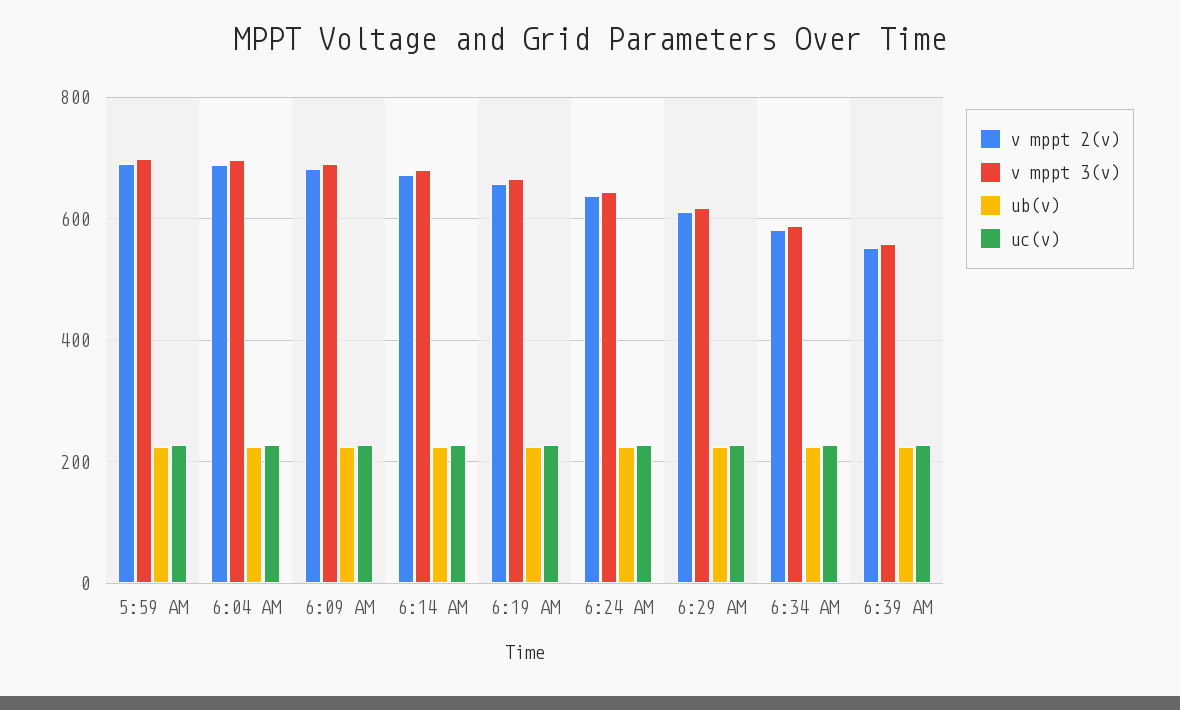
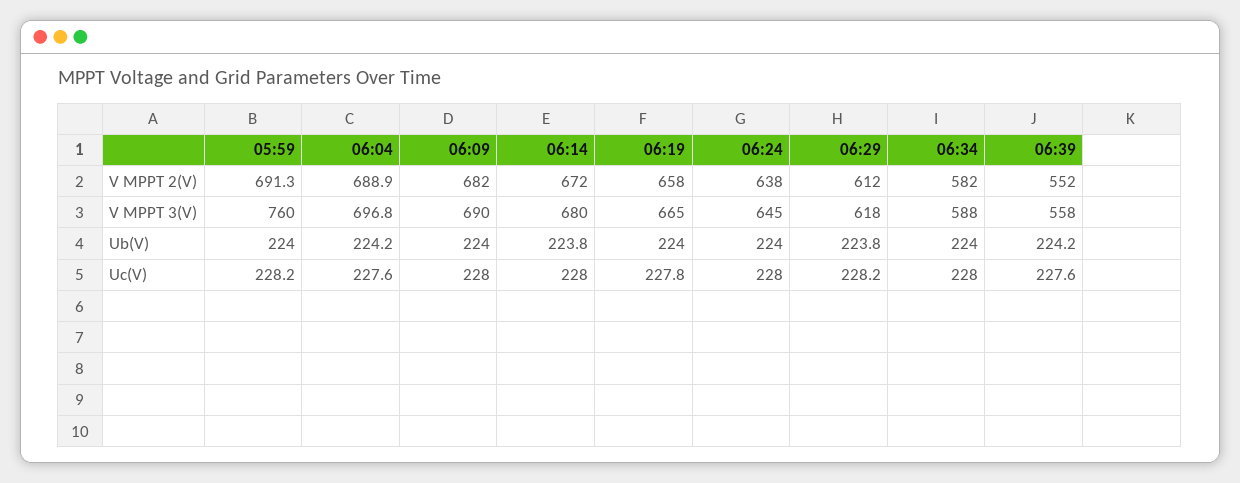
v mppt 3(v), 5:59 AM: 700 -> 760

